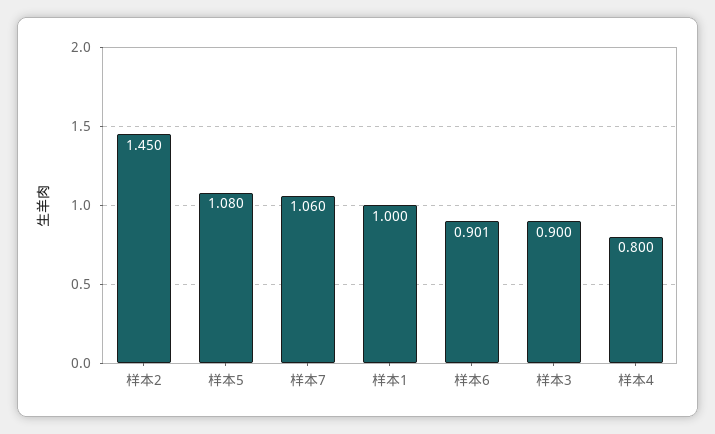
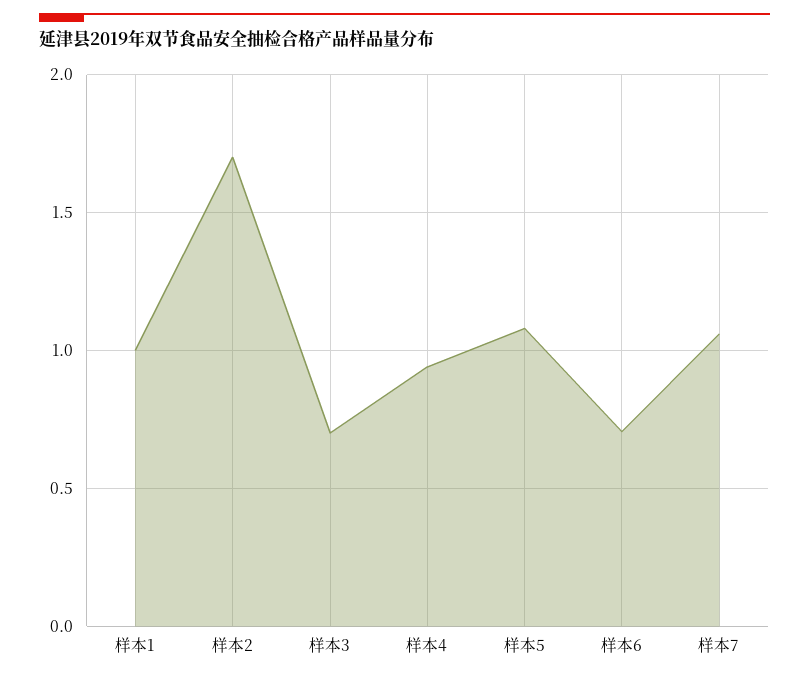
样本2: 1.45 -> 1.7
样本6: 0.901 -> 0.7
样本3: 0.9 -> 0.7
样本4: 0.8 -> 0.95

